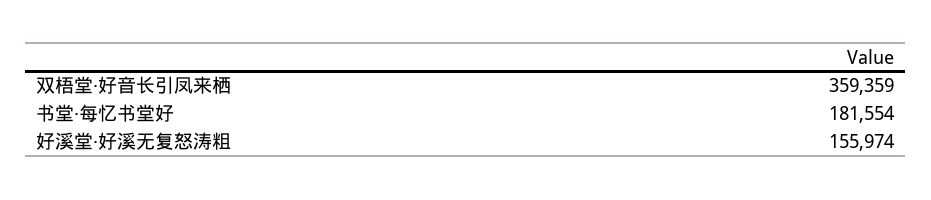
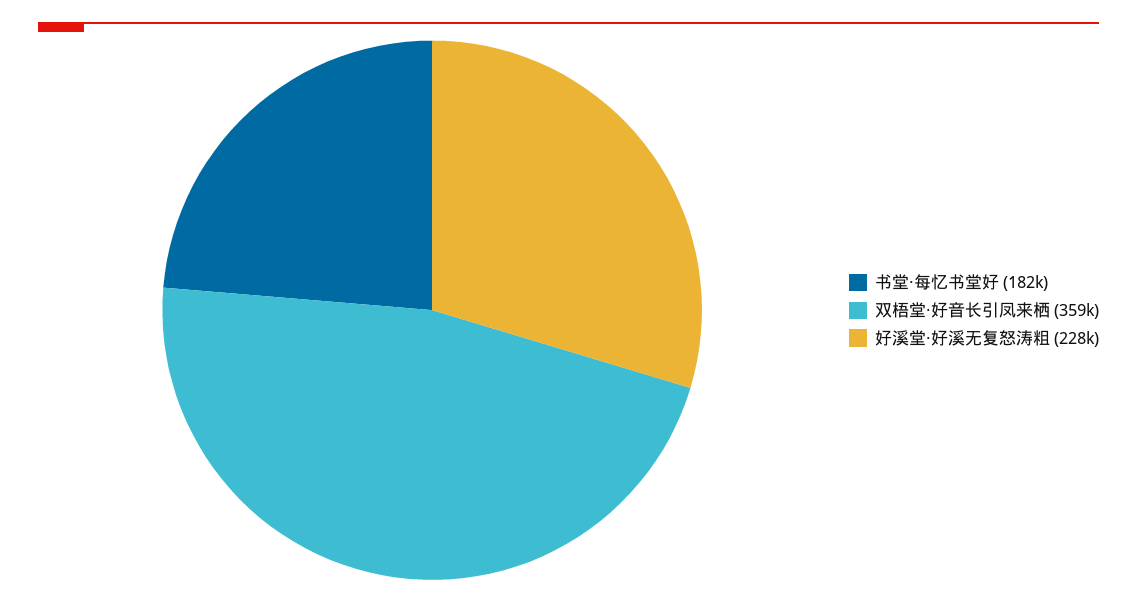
好溪堂·好溪无复怒涛粗: 155974 -> 228000

